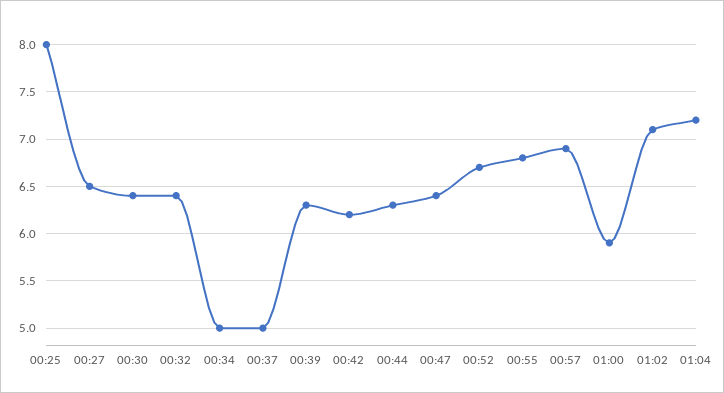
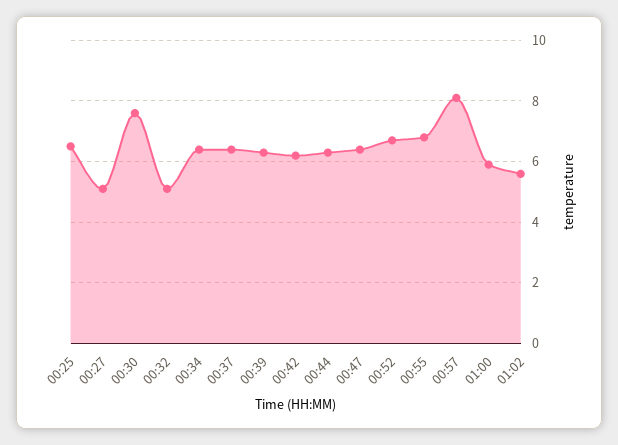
00:25: 8 -> 6.5
00:27: 6.5 -> 5
00:30: 6.4 -> 7.5
00:32: 6.4 -> 5
00:34: 5 -> 6.5
00:37: 5 -> 6.5
00:57: 6.9 -> 8
01:02: 7.1 -> 5.5
01:04: 7.2 -> none

